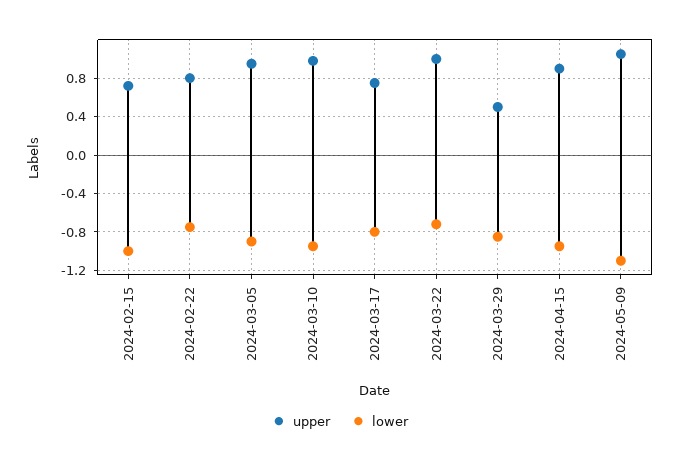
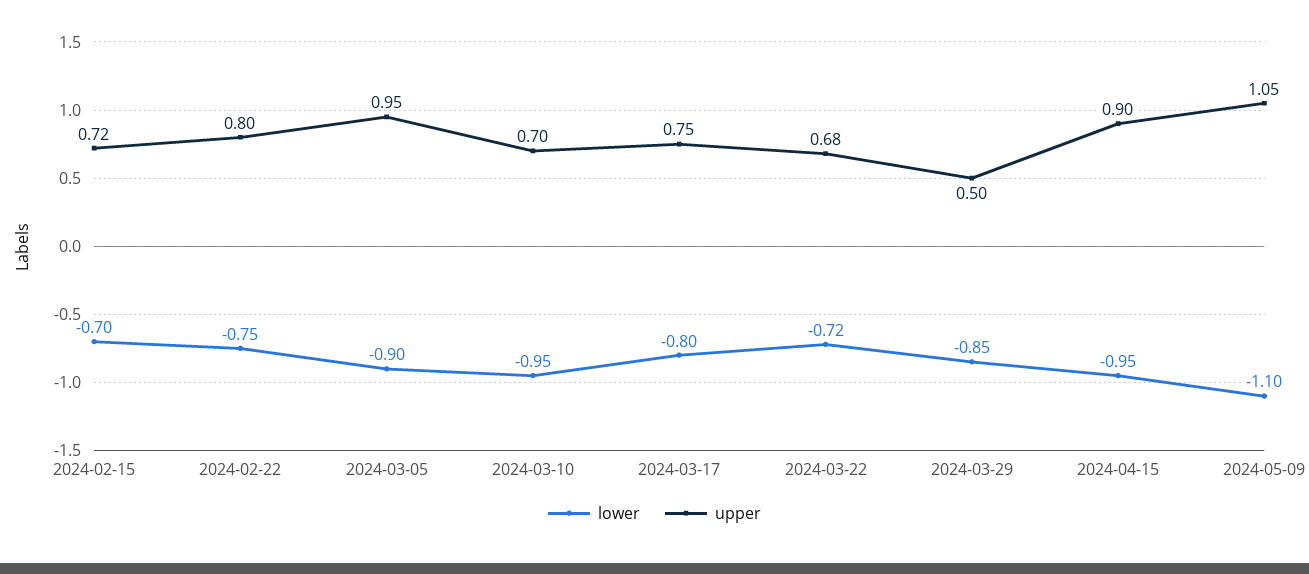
lower, 2024-02-15: -1 -> -0.7
upper, 2024-03-10: 1 -> 0.7
upper, 2024-03-22: 1 -> 0.68

